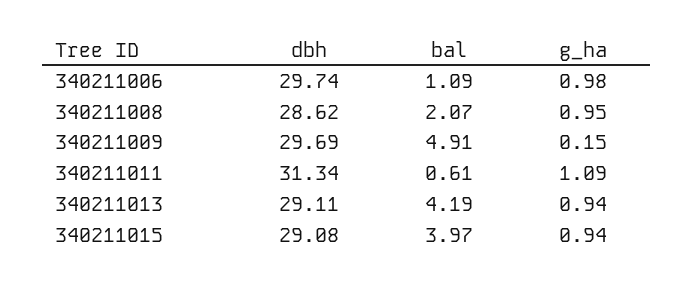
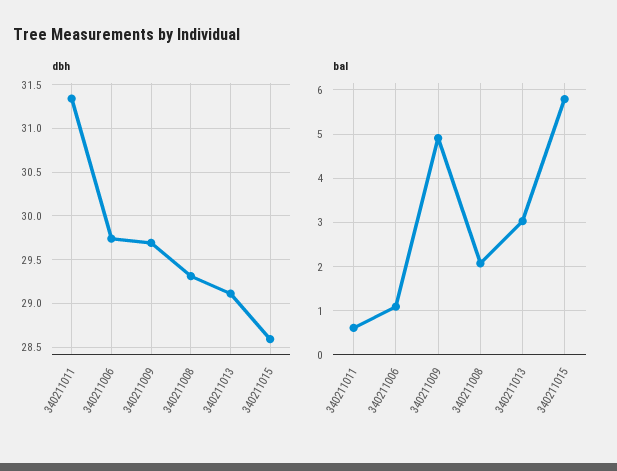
g_ha, 340211006: 0.98 -> none
dbh, 340211008: 28.62 -> 29.3
g_ha, 340211008: 0.95 -> none
g_ha, 340211009: 0.15 -> none
g_ha, 340211011: 1.09 -> none
bal, 340211013: 4.19 -> 3
g_ha, 340211013: 0.94 -> none
dbh, 340211015: 29.08 -> 28.6
bal, 340211015: 3.97 -> 5.8
g_ha, 340211015: 0.94 -> none

